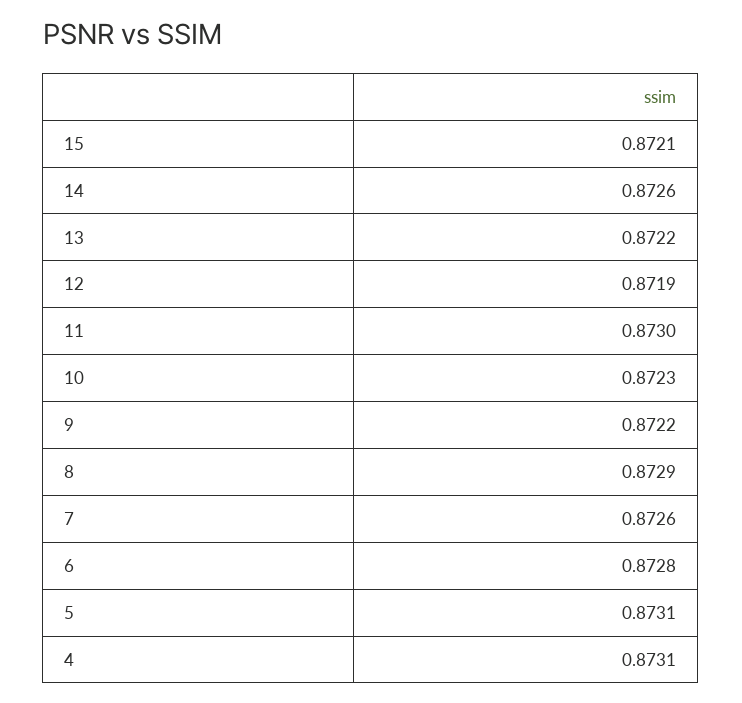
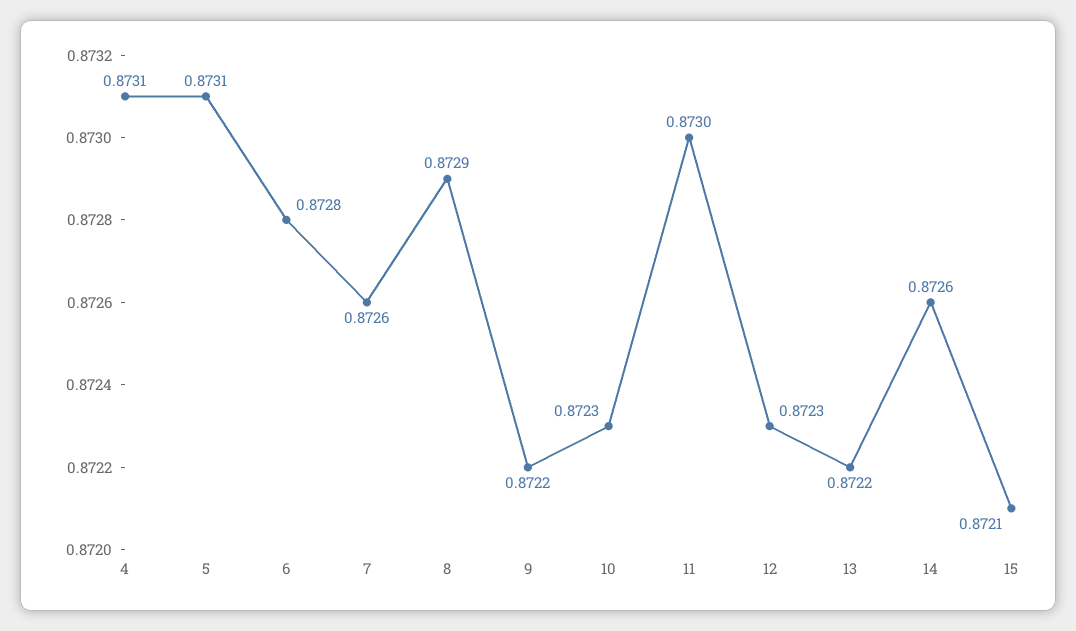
12: 0.8719 -> 0.8723

